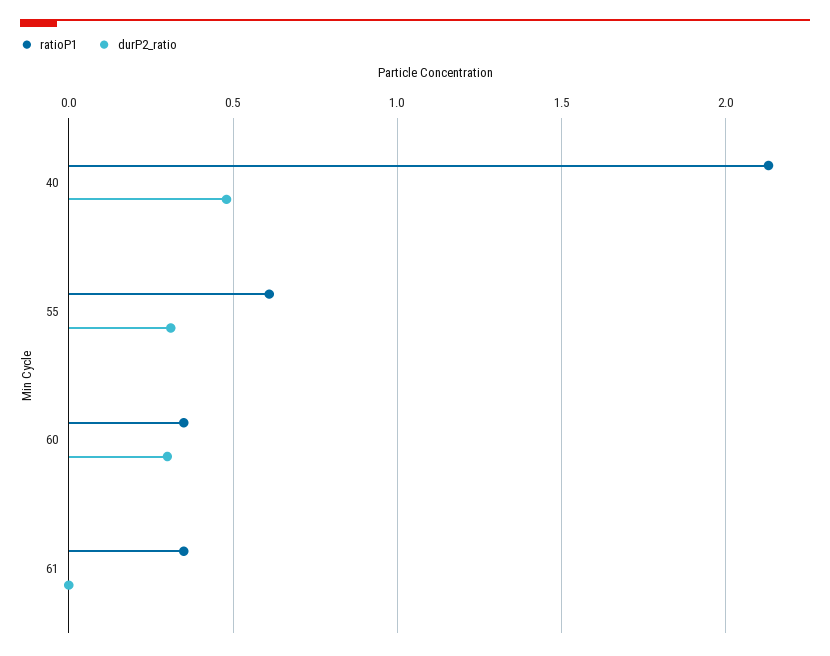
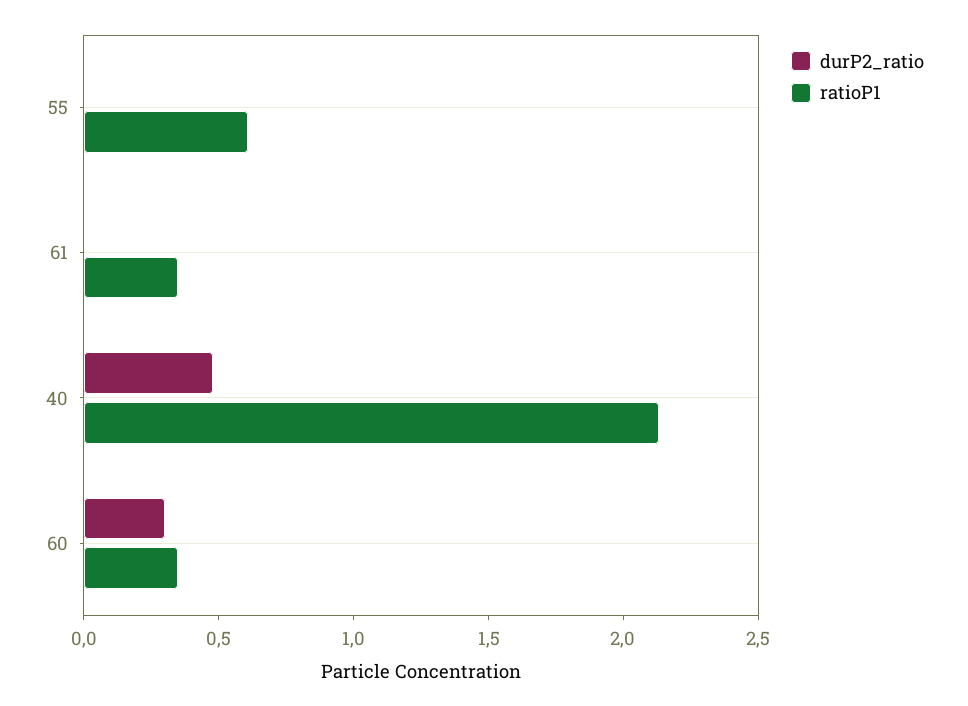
durP2_ratio, 55: 0.3 -> 0

